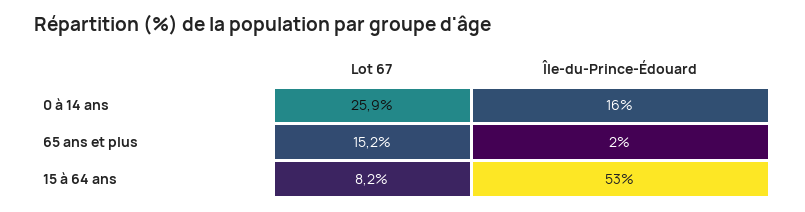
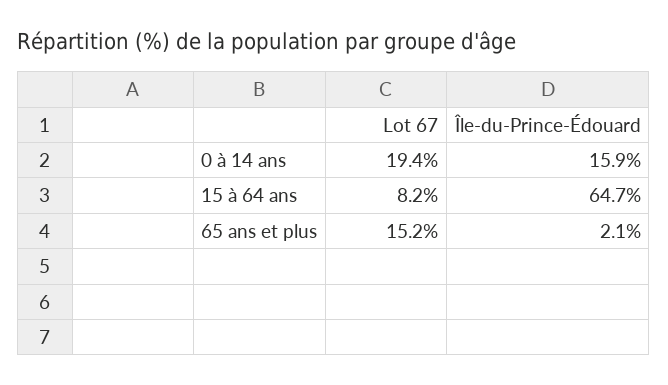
Lot 67, 0 à 14 ans: 25.9 -> 19.4
Île-du-Prince-Édouard, 15 à 64 ans: 53 -> 64.7

